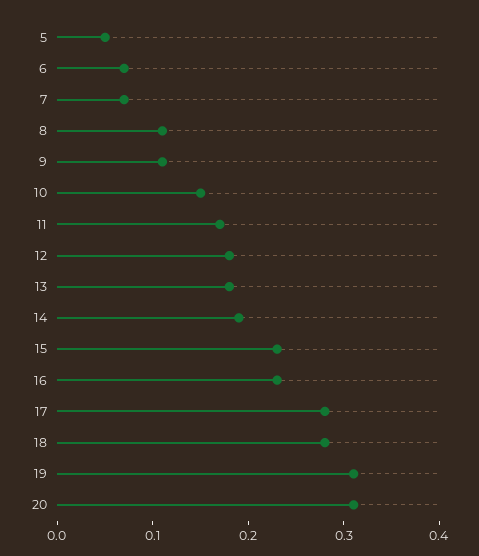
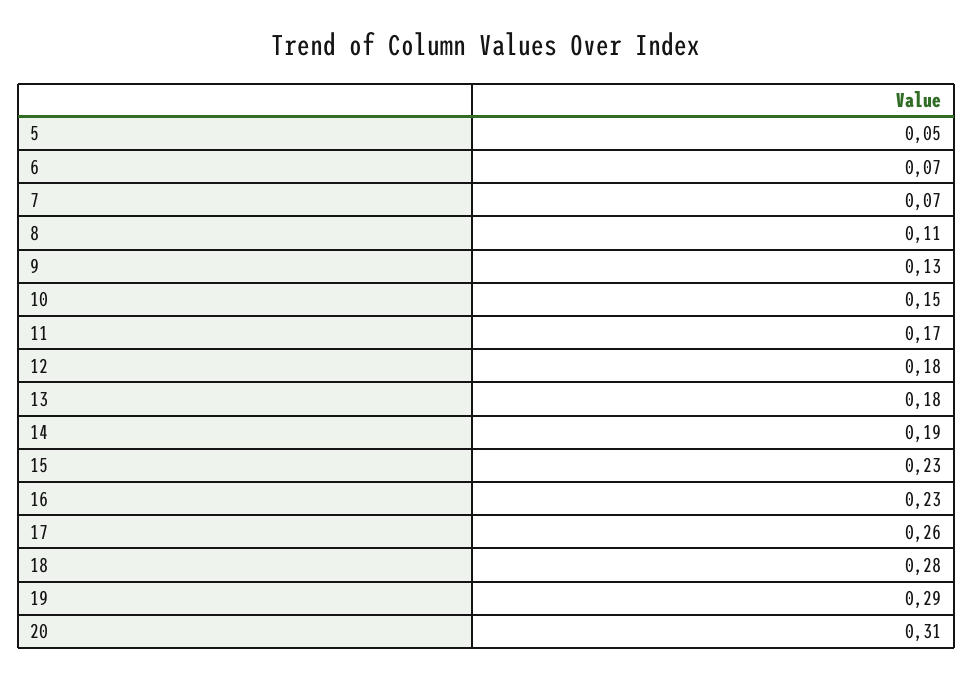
9: 0.11 -> 0.13
17: 0.28 -> 0.26
19: 0.31 -> 0.29

